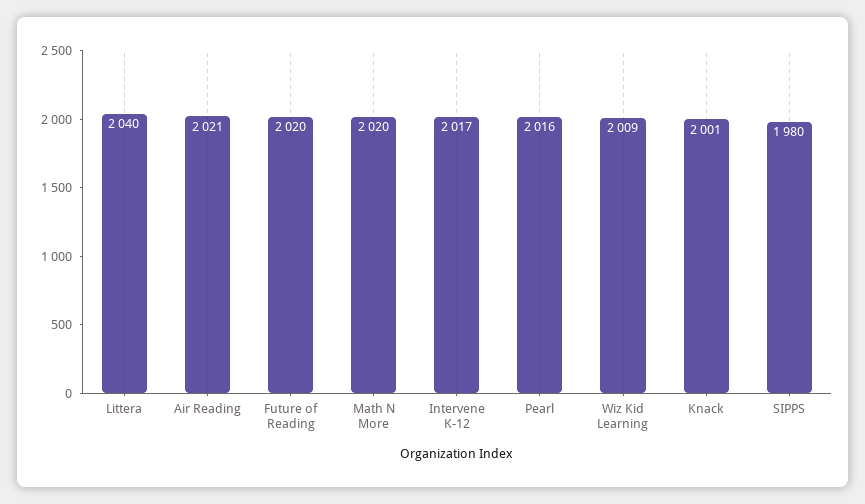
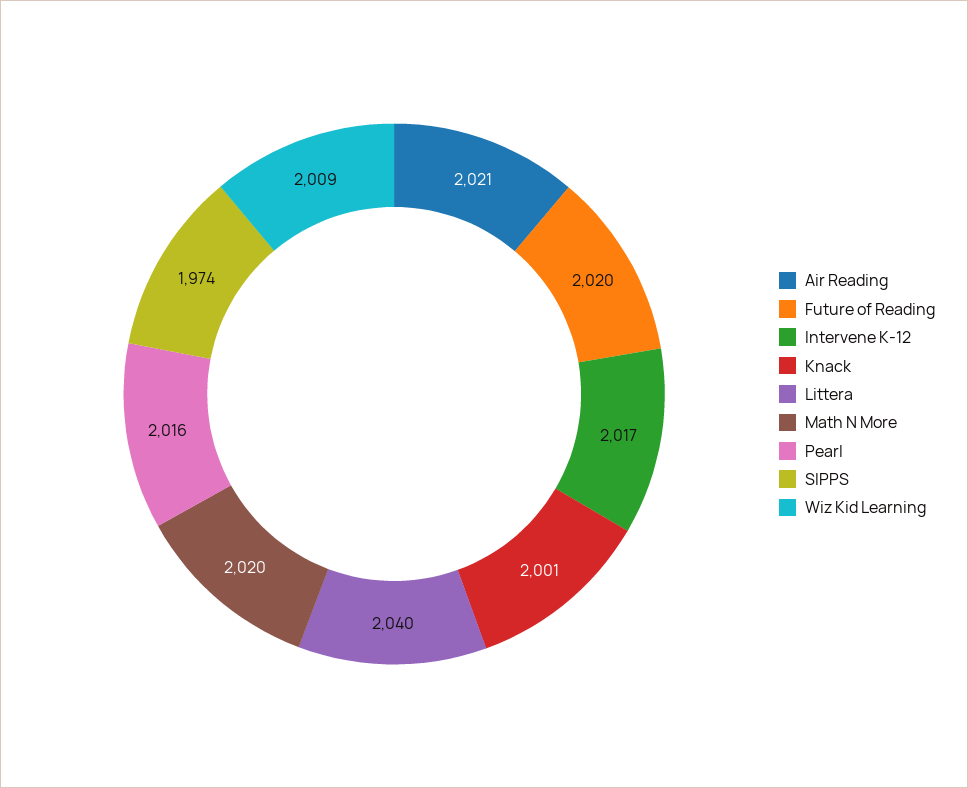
SIPPS: 1980 -> 1974

